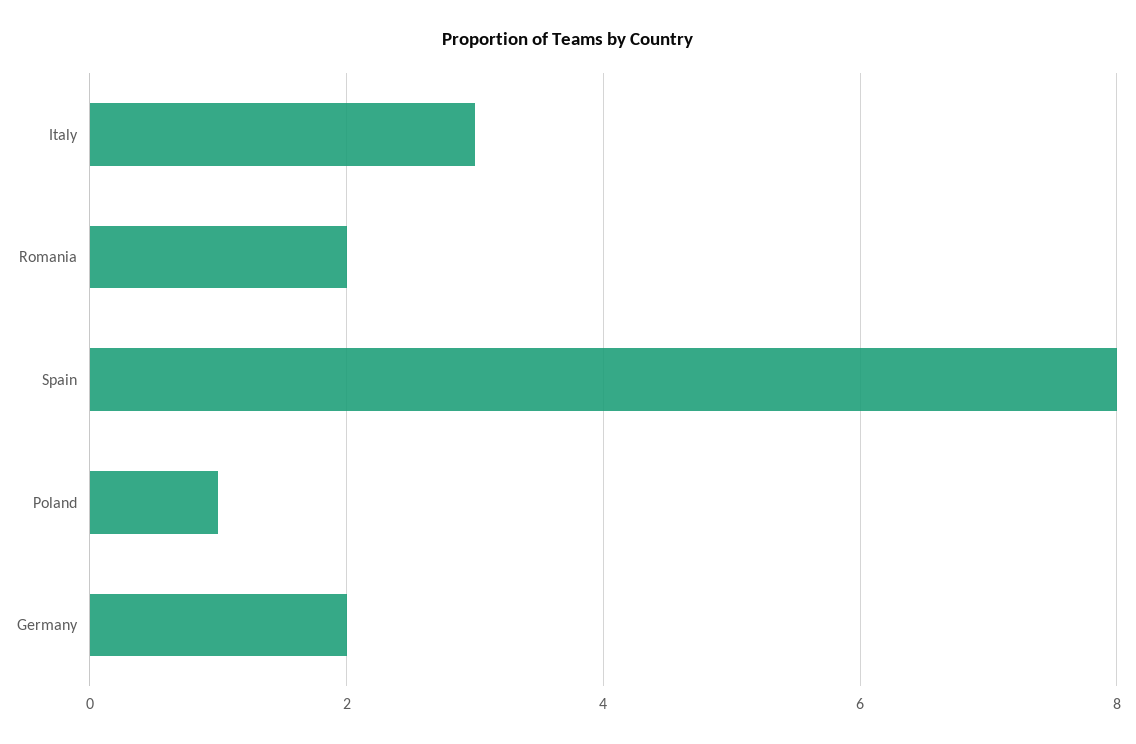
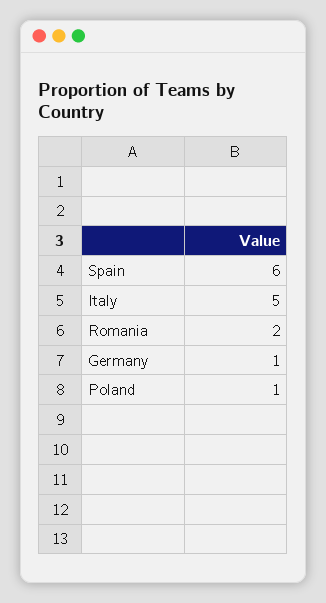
Italy: 3 -> 5
Spain: 8 -> 6
Germany: 2 -> 1

